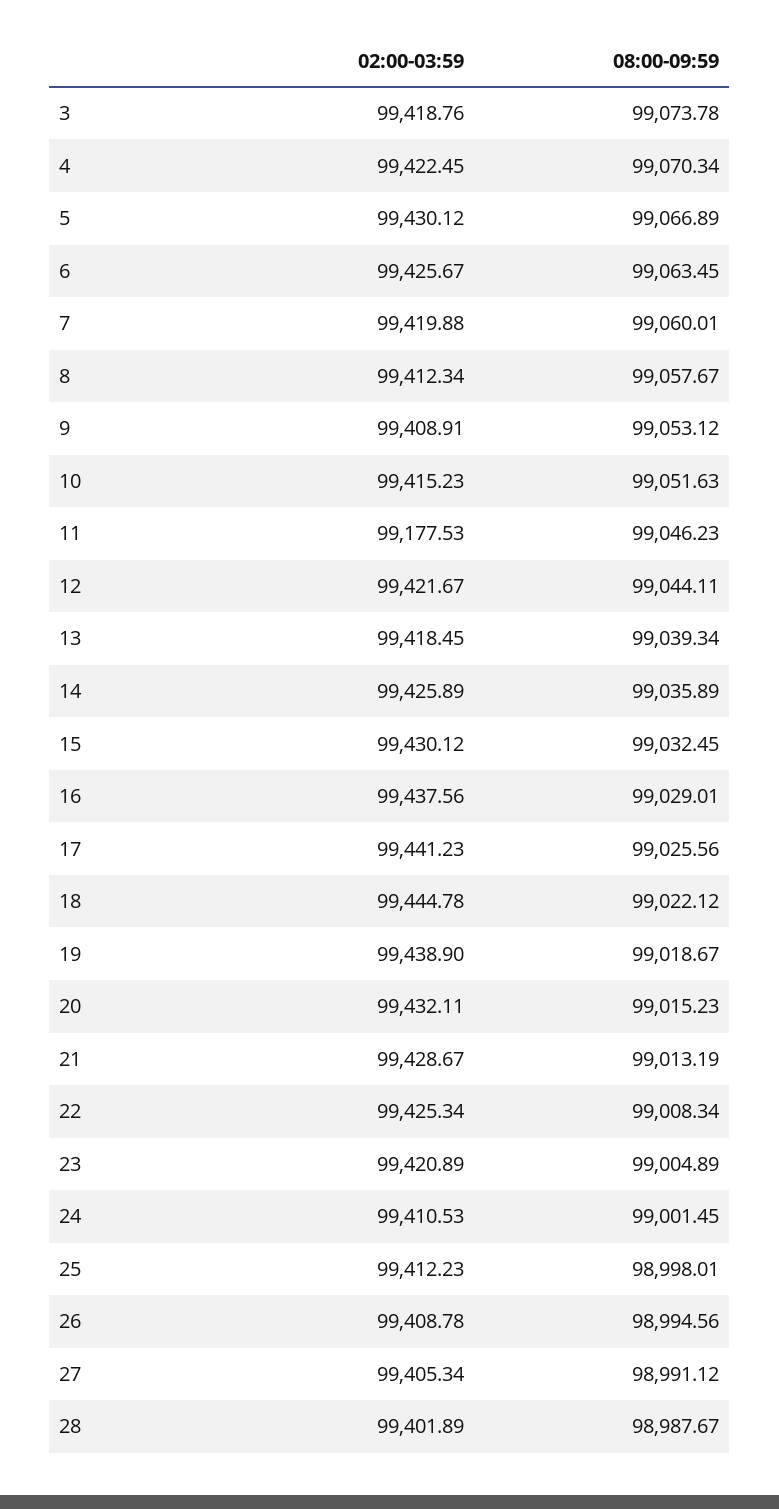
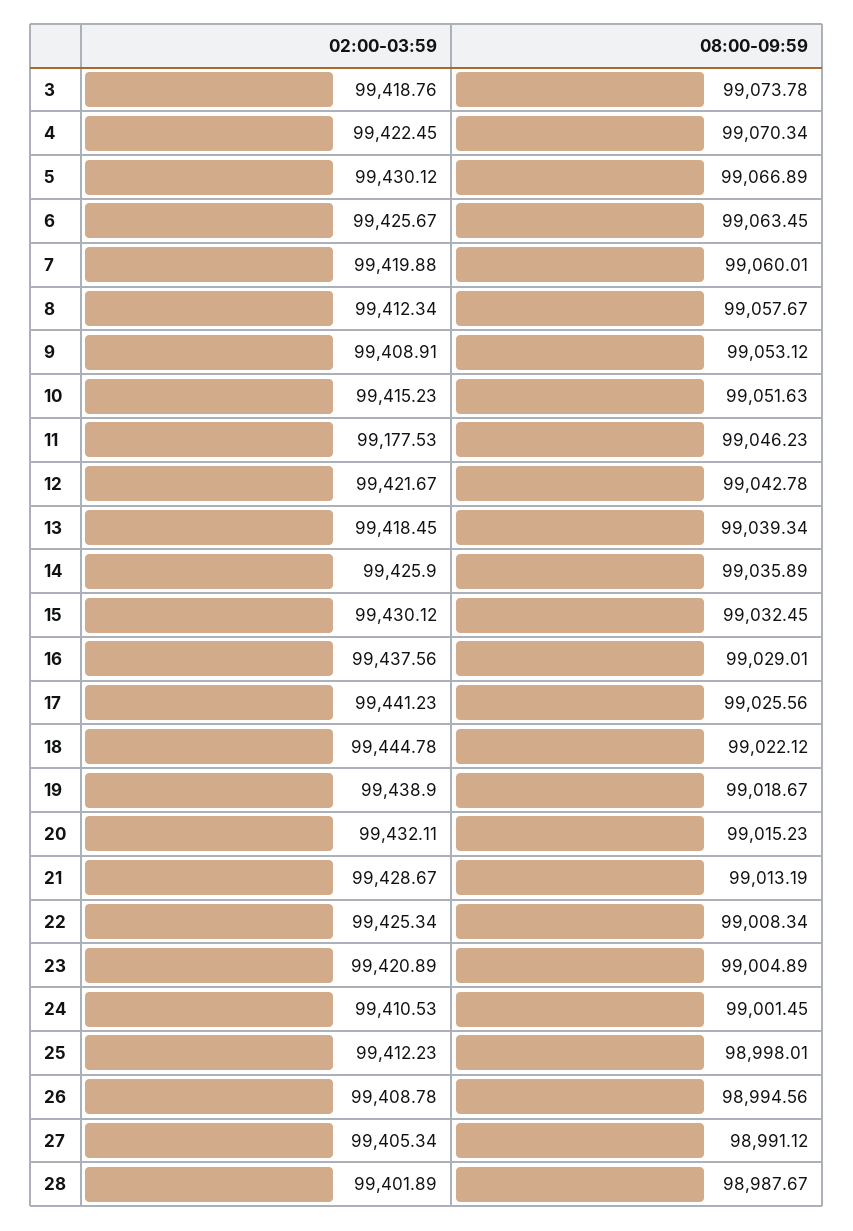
08:00-09:59, 12: 99044.11 -> 99042.78
02:00-03:59, 14: 99425.89 -> 99425.9

